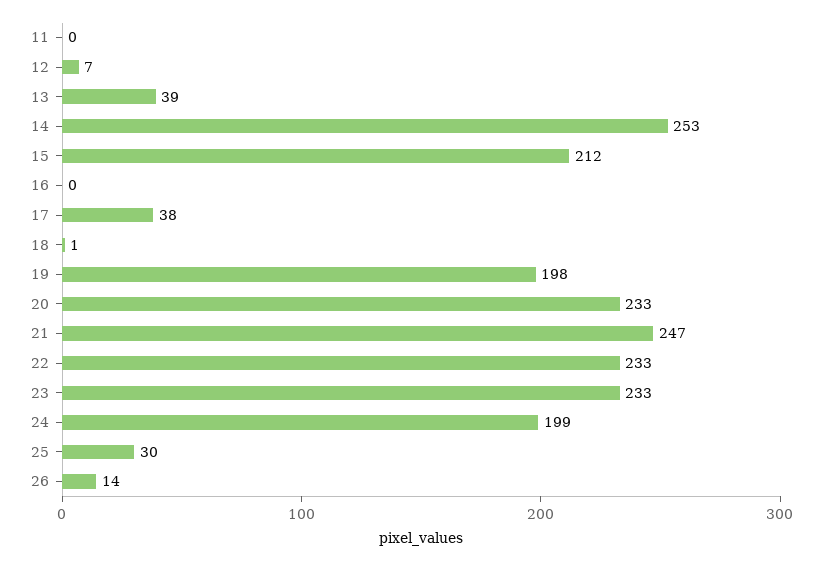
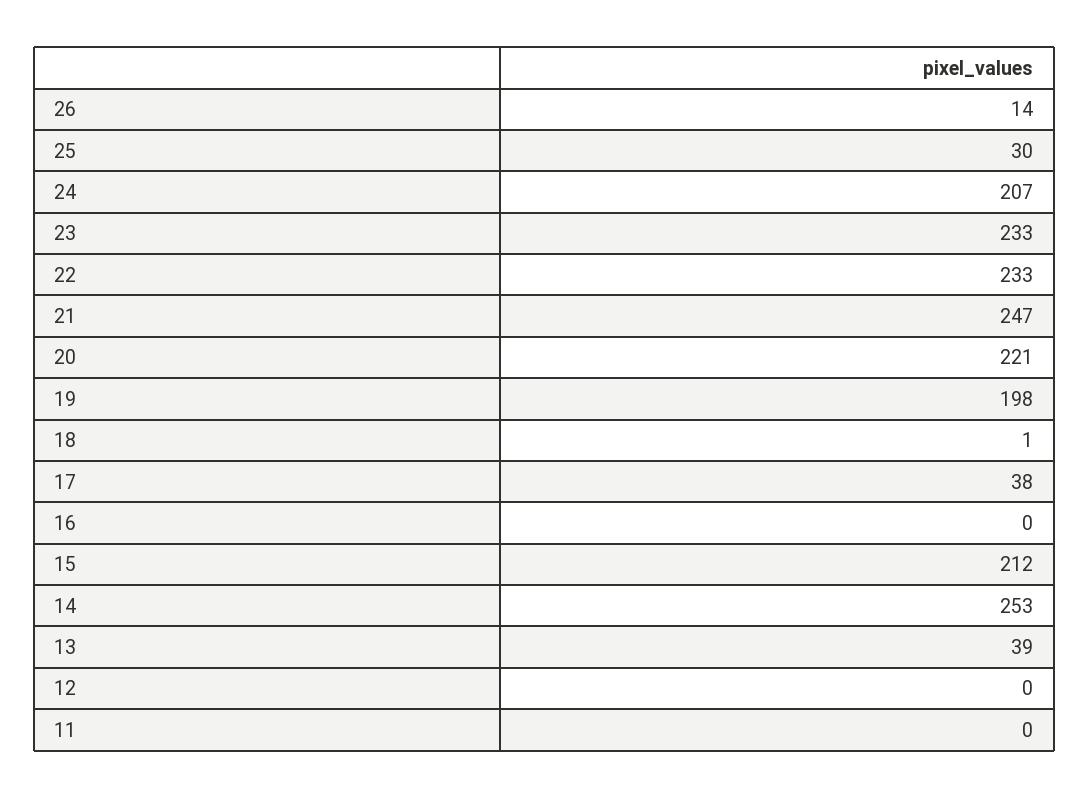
12: 7 -> 0
20: 233 -> 221
24: 199 -> 207

